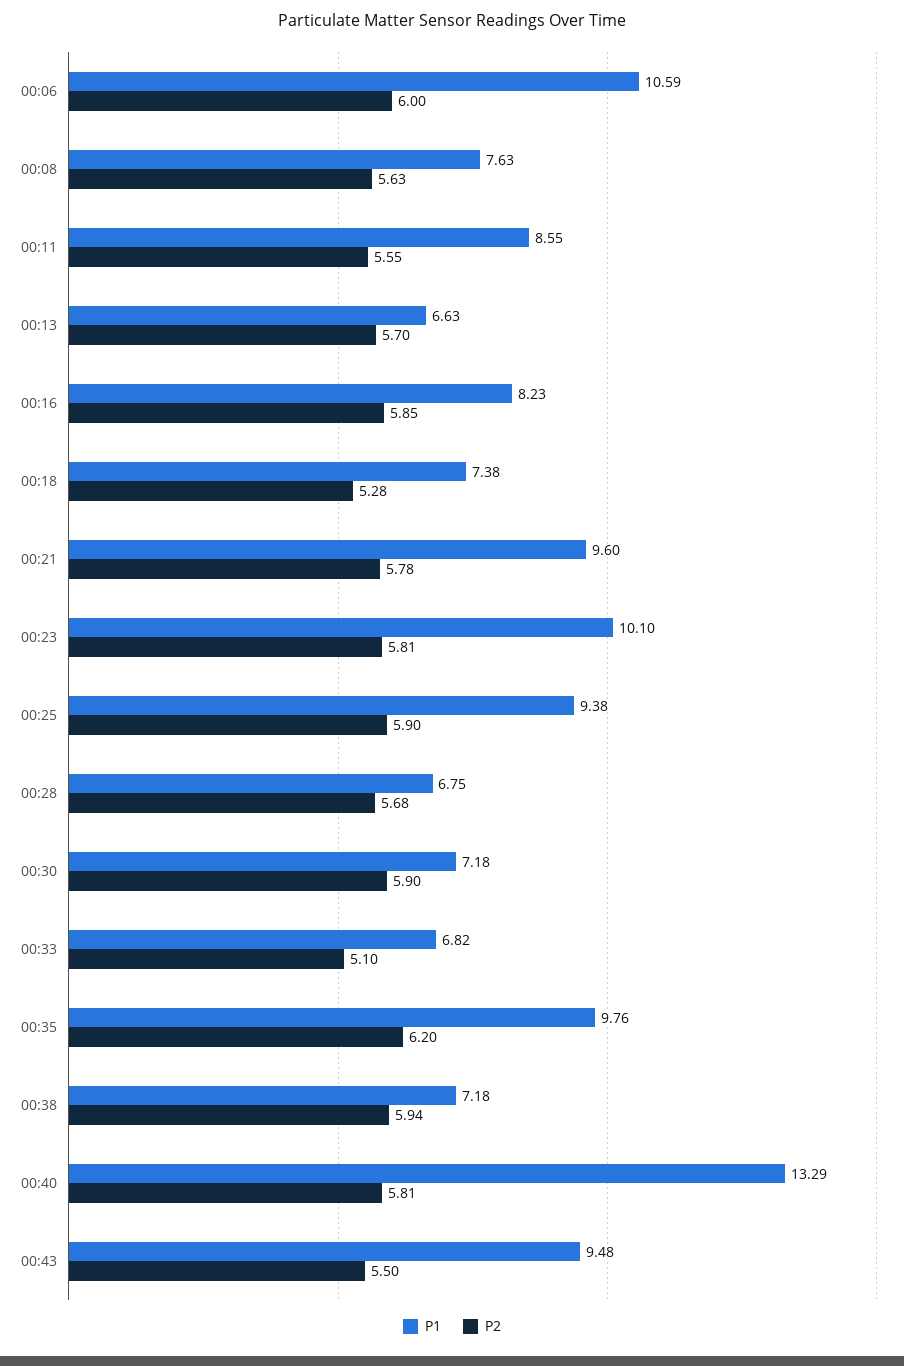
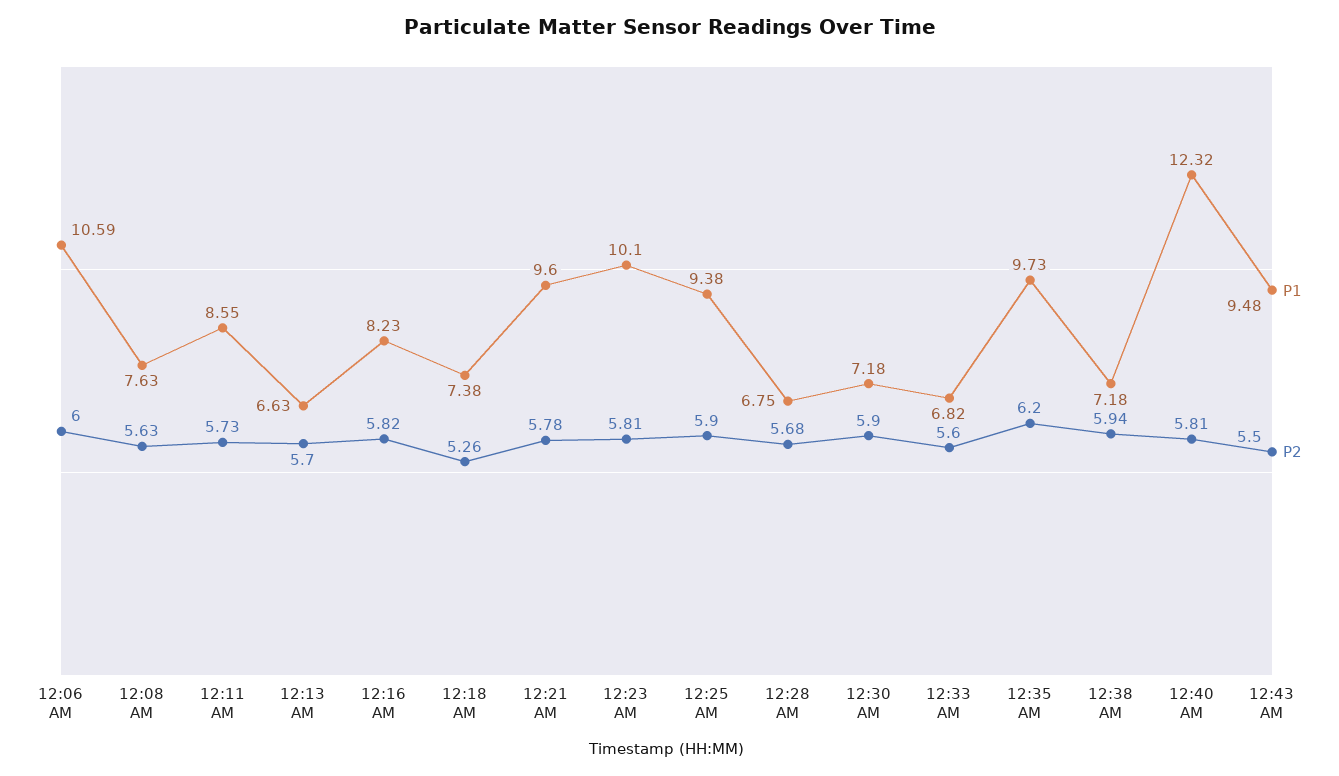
P2, 00:11: 5.55 -> 5.73
P2, 00:16: 5.85 -> 5.82
P2, 00:18: 5.28 -> 5.26
P2, 00:33: 5.1 -> 5.6
P1, 00:35: 9.76 -> 9.73
P1, 00:40: 13.29 -> 12.32

